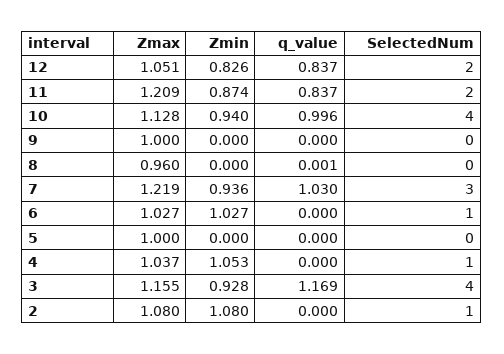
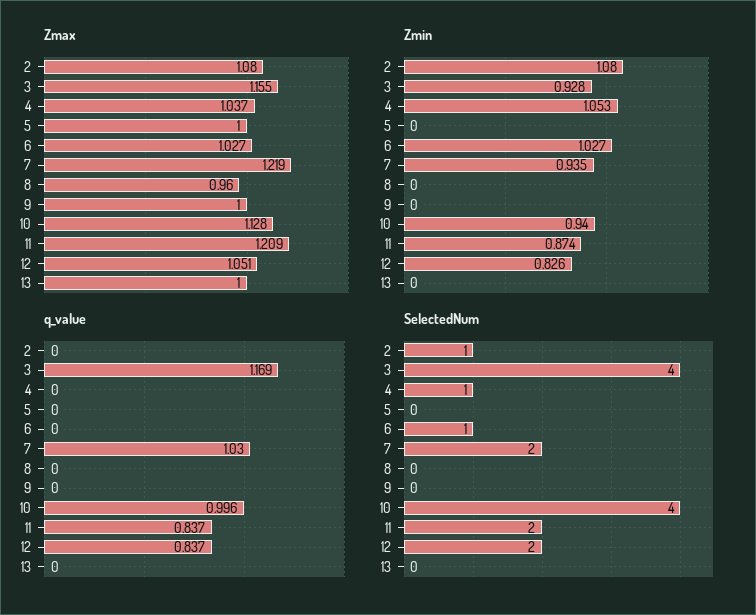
q_value, 8: 0.001 -> 0
Zmin, 7: 0.936 -> 0.935
SelectedNum, 7: 3 -> 2
Zmax, 13: none -> 1
Zmin, 13: none -> 0
q_value, 13: none -> 0
SelectedNum, 13: none -> 0

